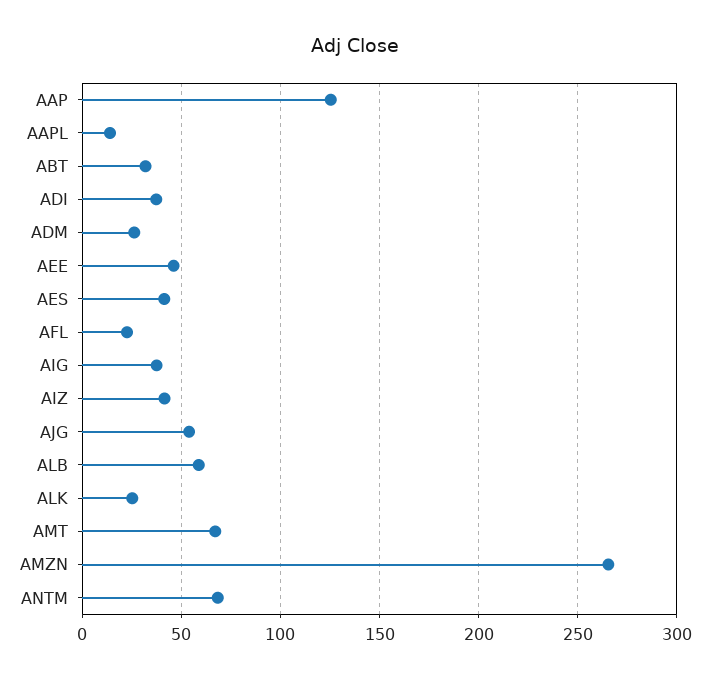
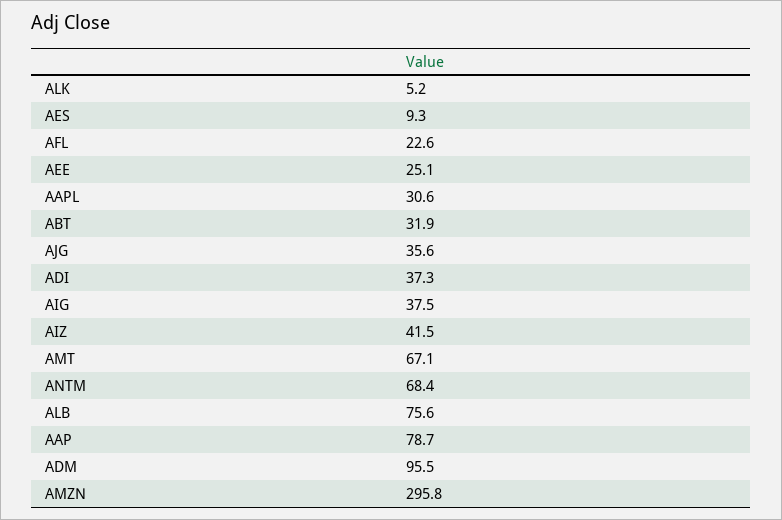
AAP: 125 -> 78.7
AAPL: 15 -> 30.6
ADM: 25 -> 95.5
AEE: 45 -> 25.1
AES: 40 -> 9.3
AJG: 55 -> 35.6
ALB: 60 -> 75.6
ALK: 25 -> 5.2
AMZN: 265 -> 295.8

